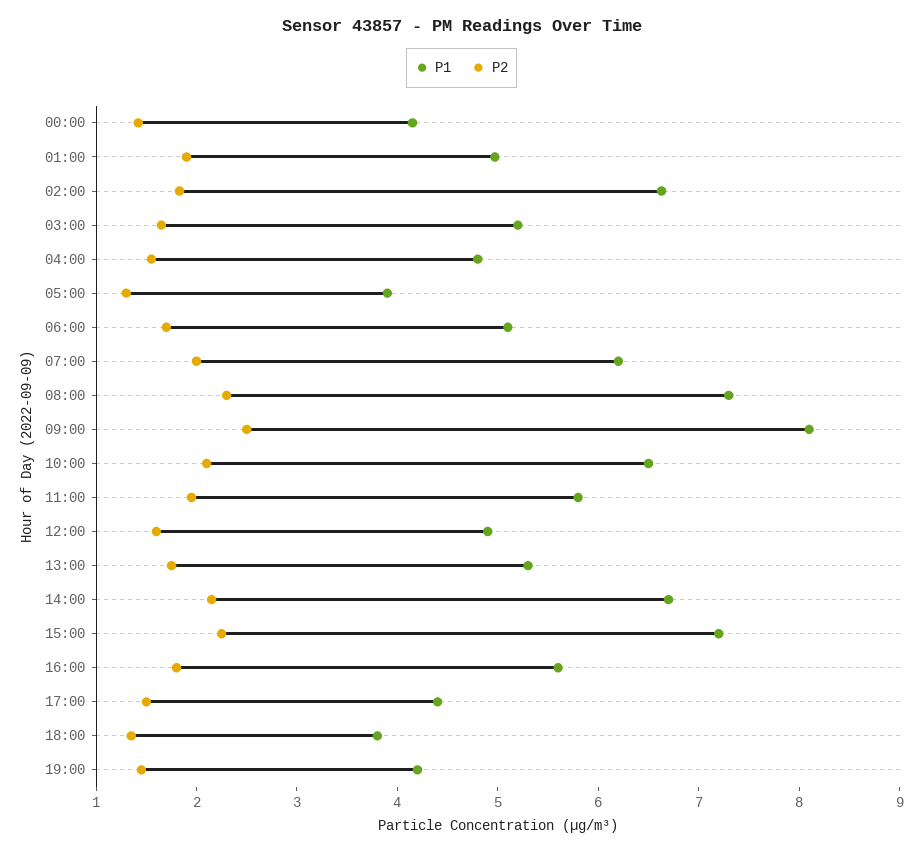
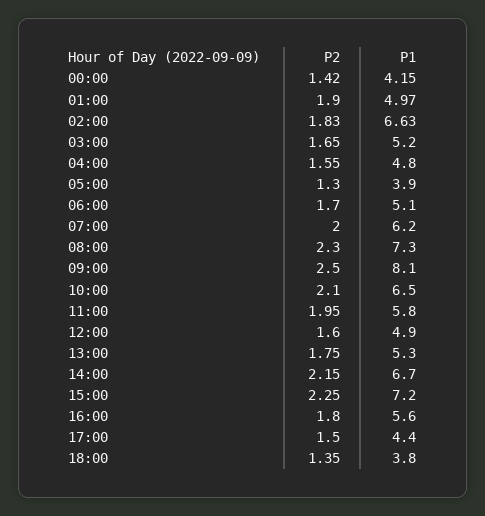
P1, 19:00: 4.2 -> none
P2, 19:00: 1.4 -> none

